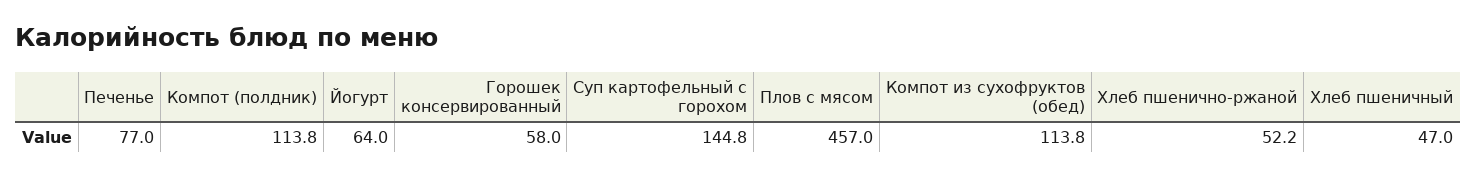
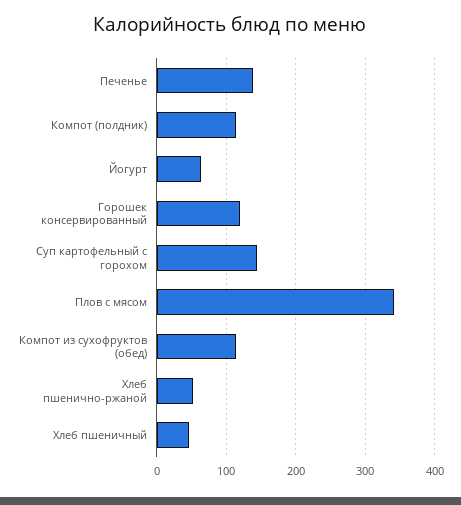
Печенье: 77 -> 140
Горошек консервированный: 58 -> 120
Плов с мясом: 457 -> 340

